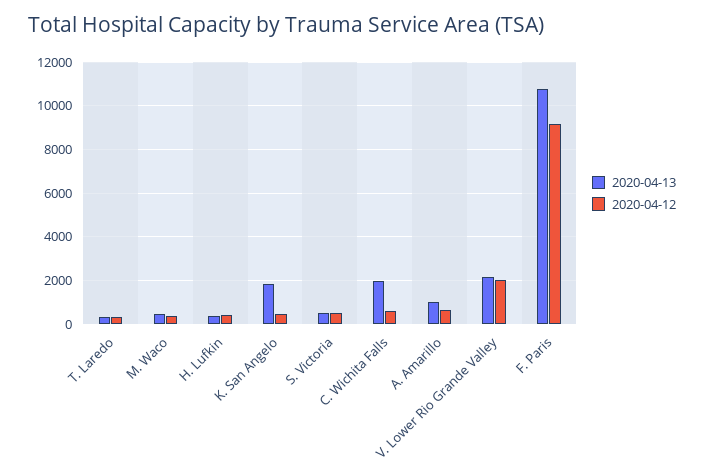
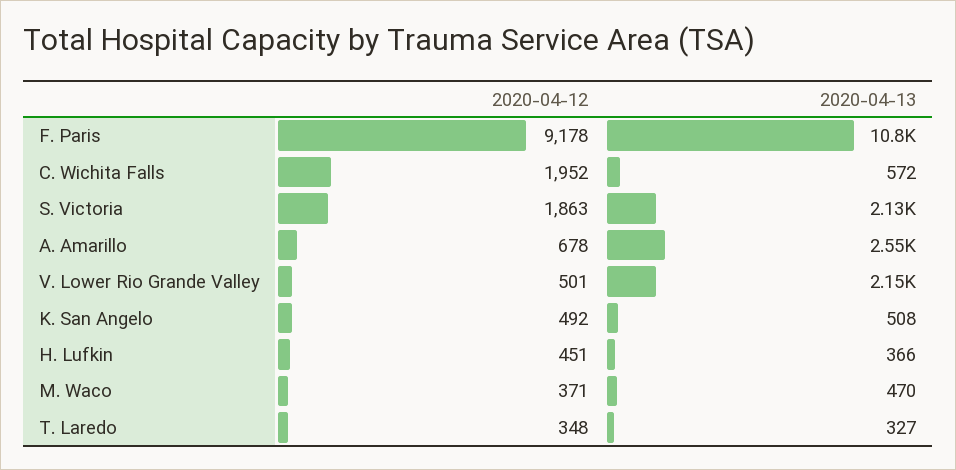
2020-04-13, K. San Angelo: 2000 -> 508
2020-04-13, S. Victoria: 500 -> 2130
2020-04-12, S. Victoria: 500 -> 1863
2020-04-13, C. Wichita Falls: 2000 -> 572
2020-04-12, C. Wichita Falls: 500 -> 1952
2020-04-13, A. Amarillo: 1000 -> 2550
2020-04-12, V. Lower Rio Grande Valley: 2000 -> 501

